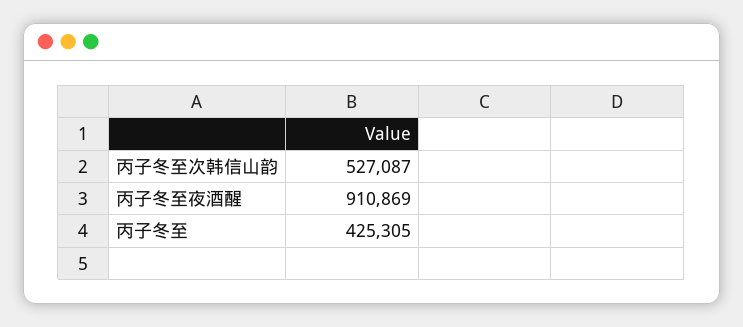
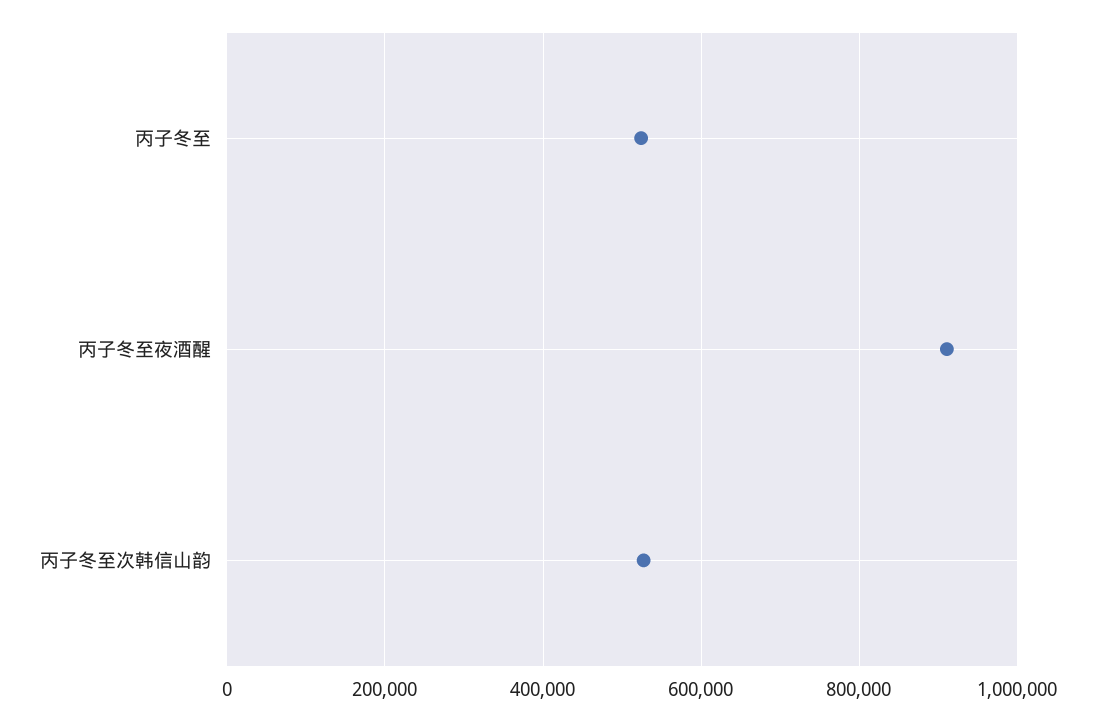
丙子冬至: 425305 -> 520000

